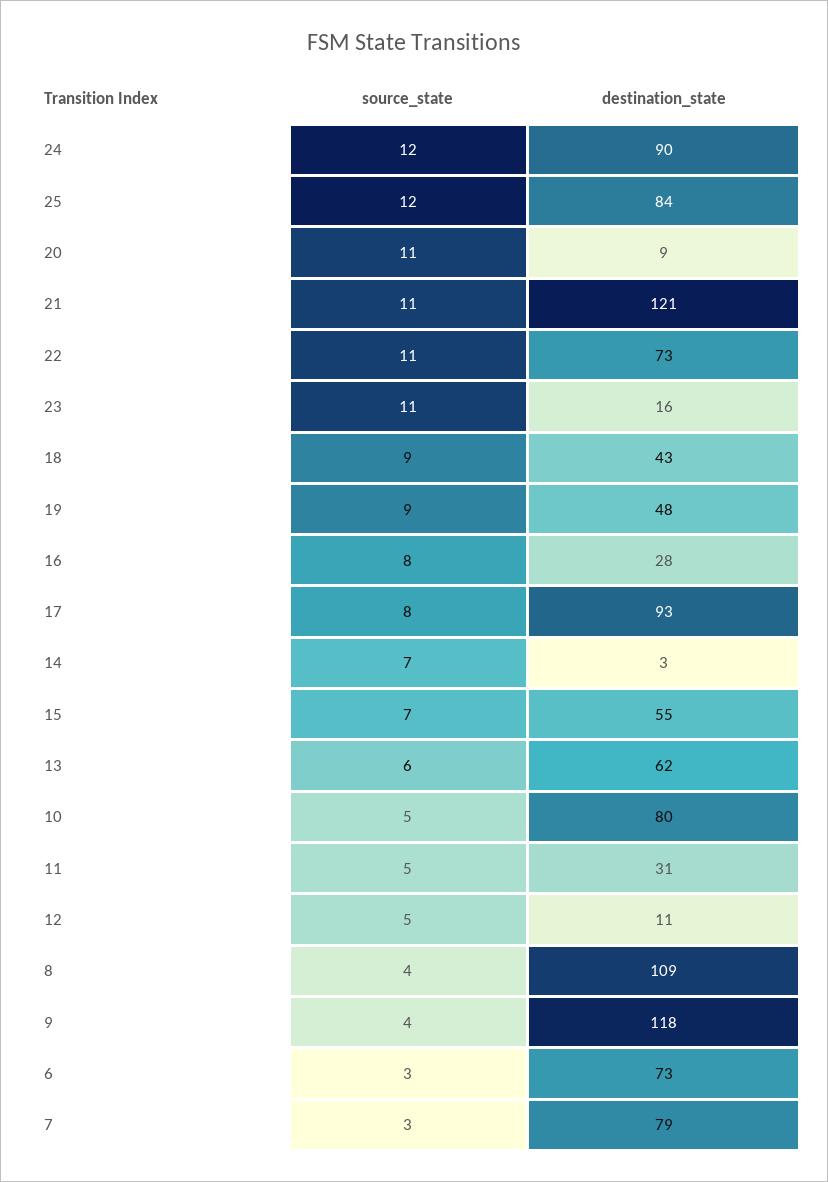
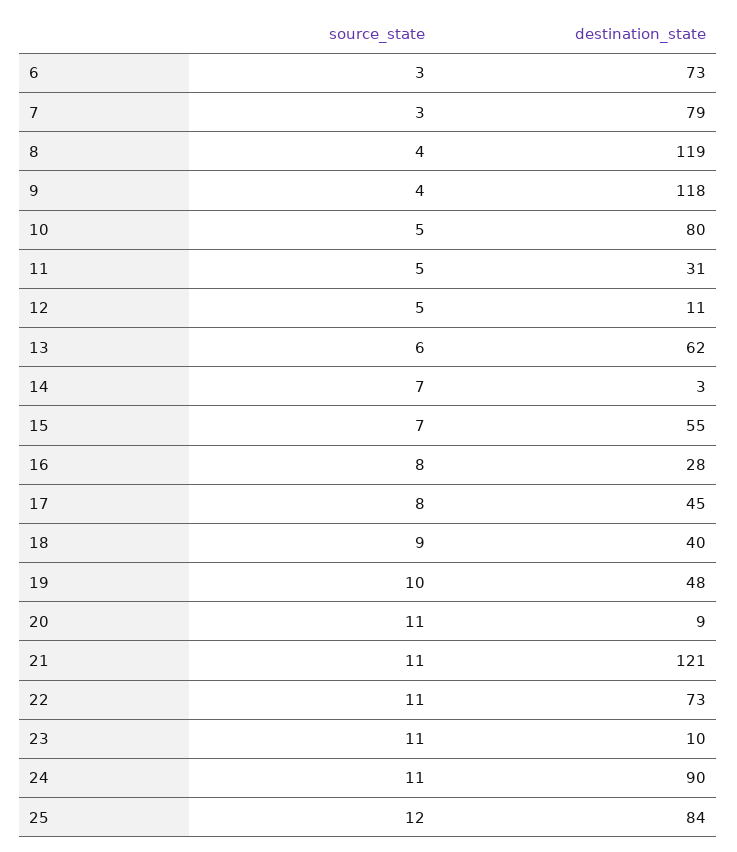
source_state, 24: 12 -> 11
destination_state, 23: 16 -> 10
destination_state, 18: 43 -> 40
source_state, 19: 9 -> 10
destination_state, 17: 93 -> 45
destination_state, 8: 109 -> 119

